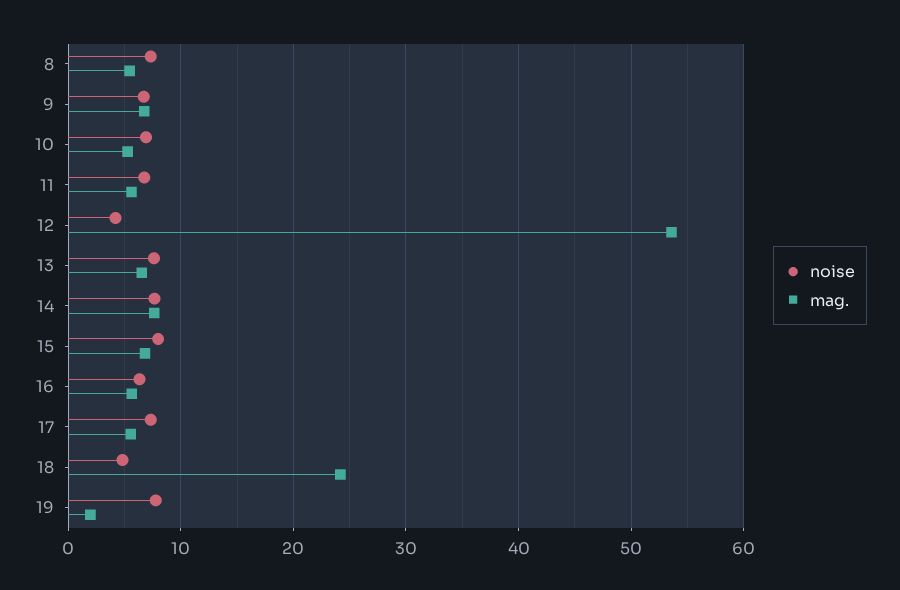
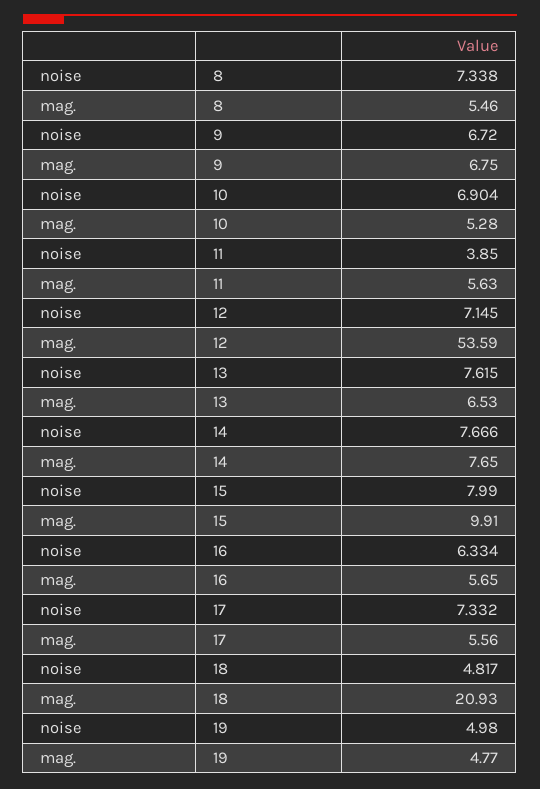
noise, 11: 7 -> 3.85
noise, 12: 4 -> 7.145
mag., 15: 7 -> 9.91
mag., 18: 24 -> 20.93
noise, 19: 8 -> 4.98
mag., 19: 2 -> 4.77

